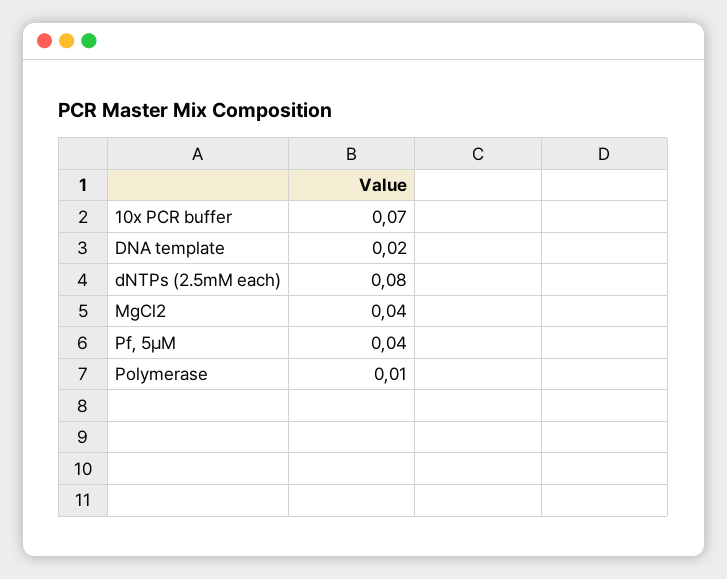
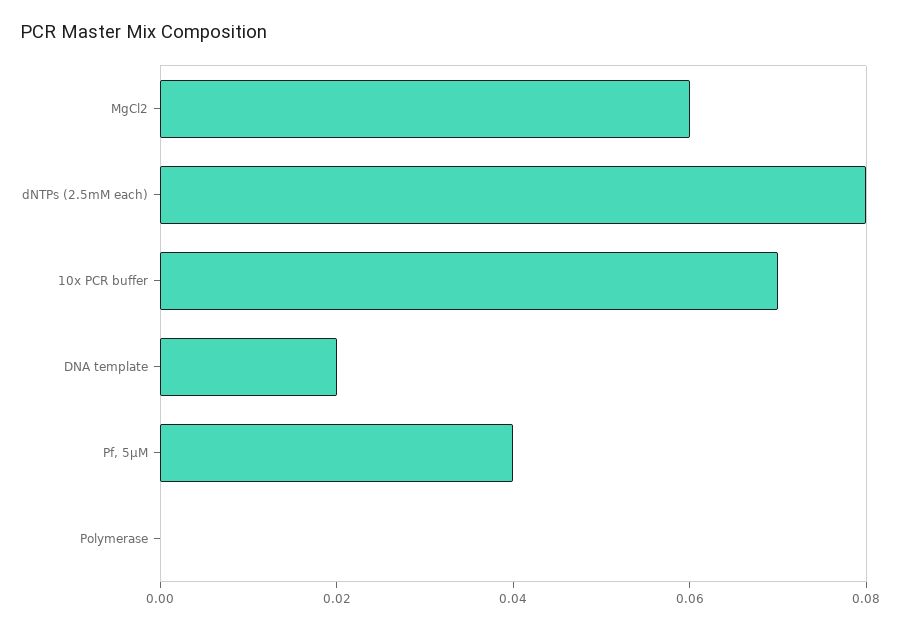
MgCl2: 0.04 -> 0.06
Polymerase: 0.01 -> 0

